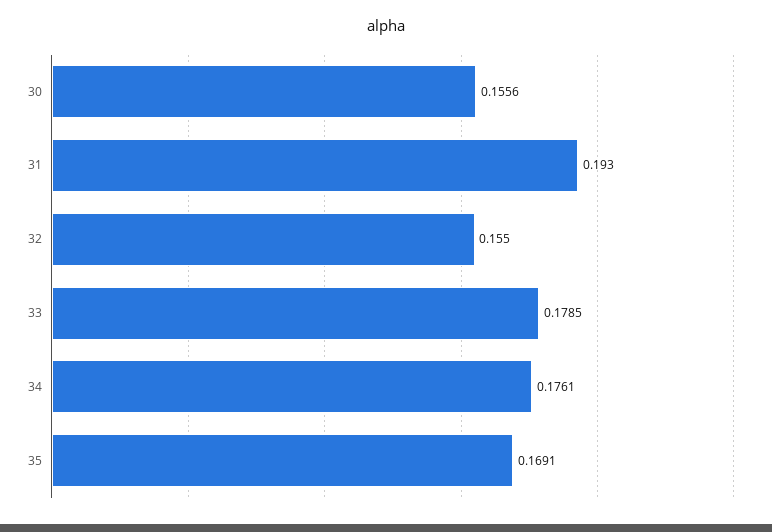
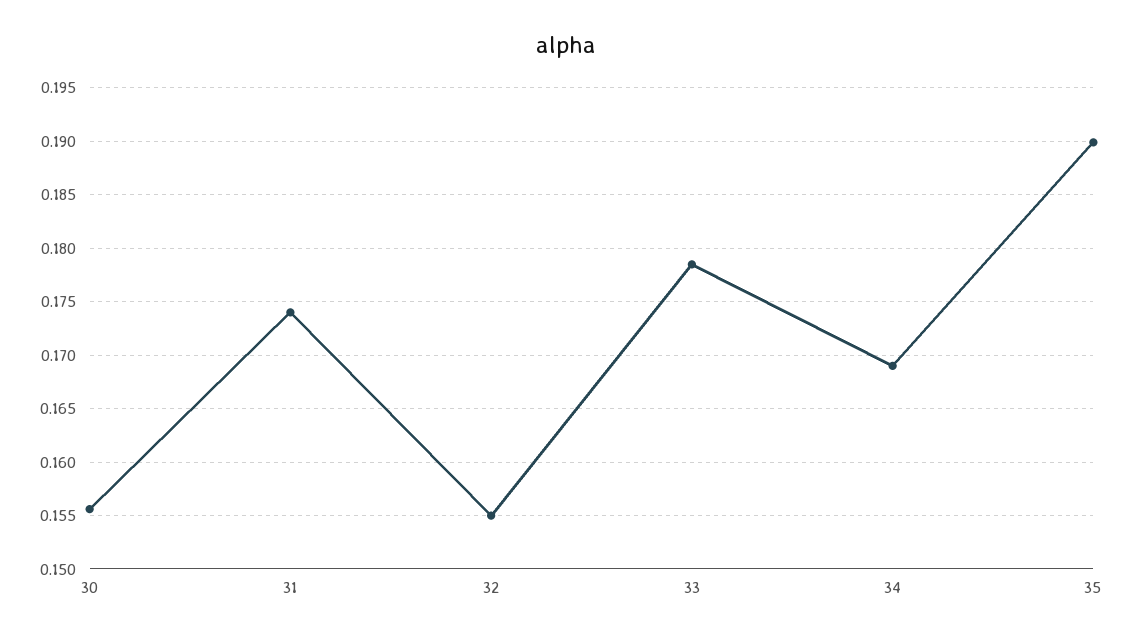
31: 0.193 -> 0.174
34: 0.1761 -> 0.169
35: 0.1691 -> 0.19

